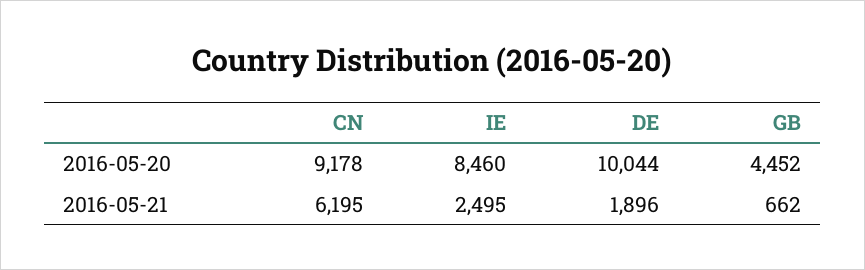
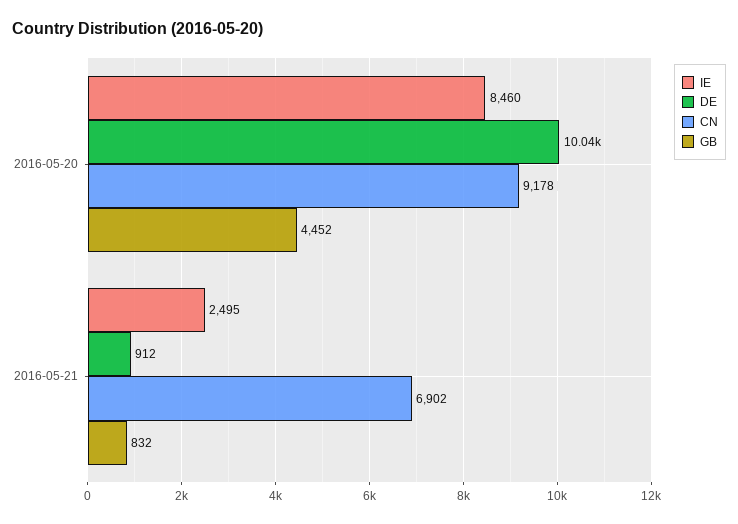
CN, 2016-05-21: 6195 -> 6902
DE, 2016-05-21: 1896 -> 912
GB, 2016-05-21: 662 -> 832

